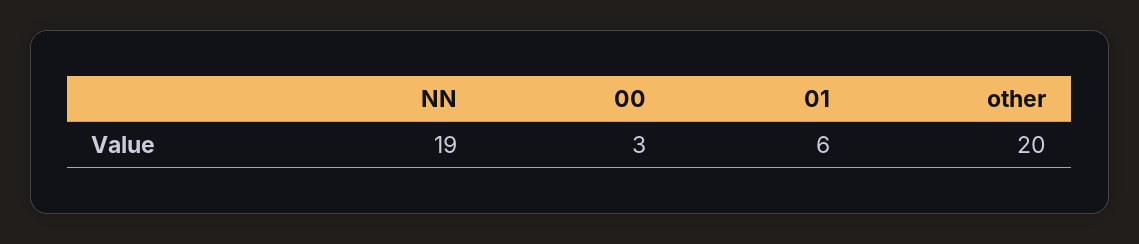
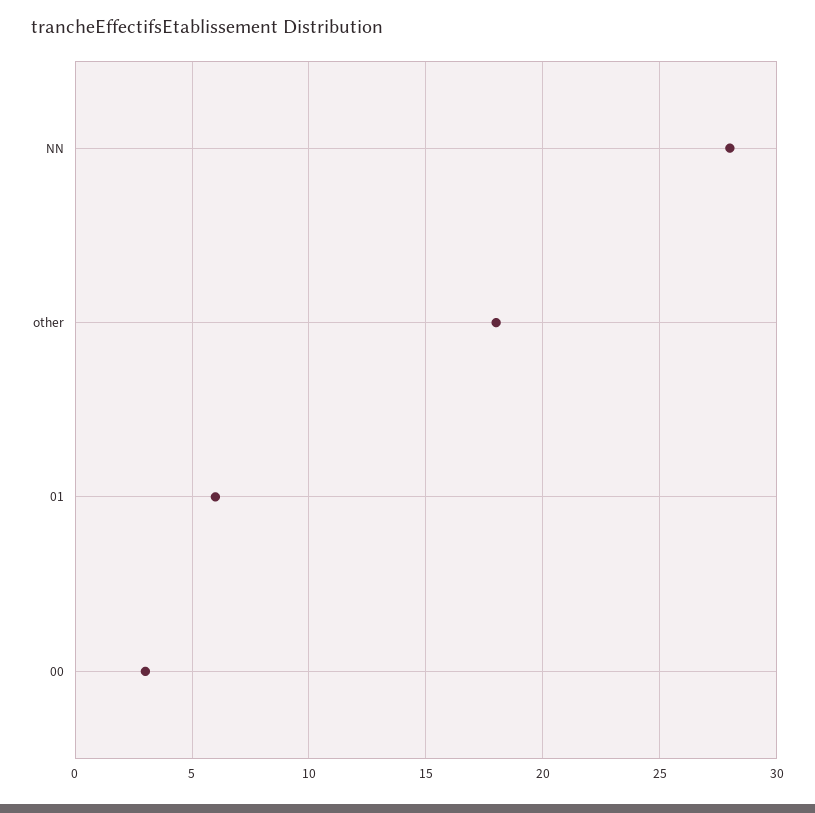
NN: 19 -> 28
other: 20 -> 18

